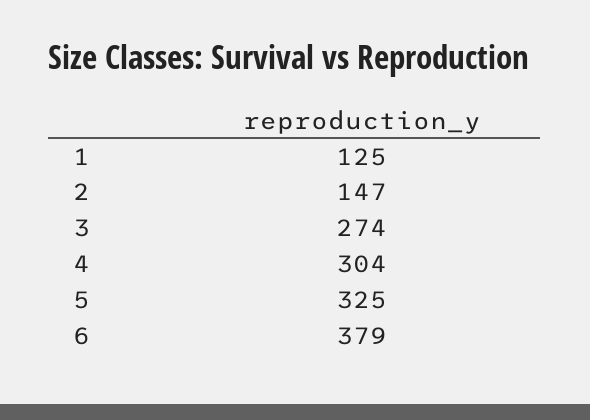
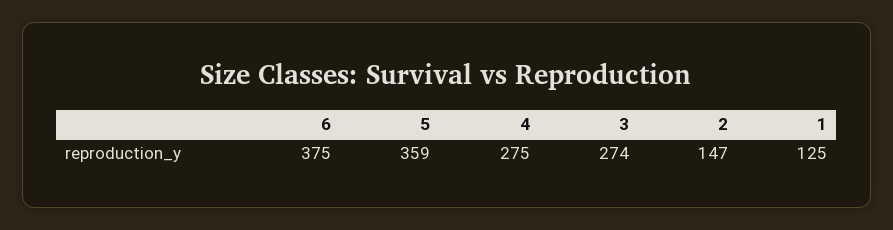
4: 304 -> 275
5: 325 -> 359
6: 379 -> 375

